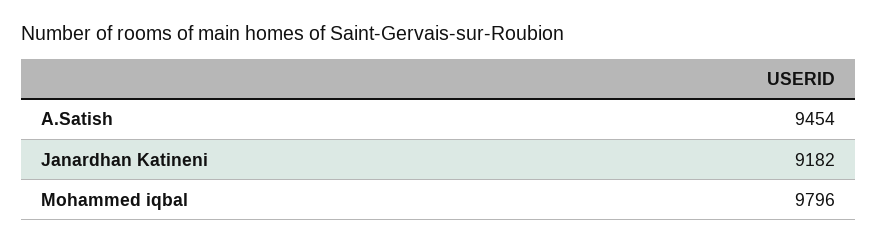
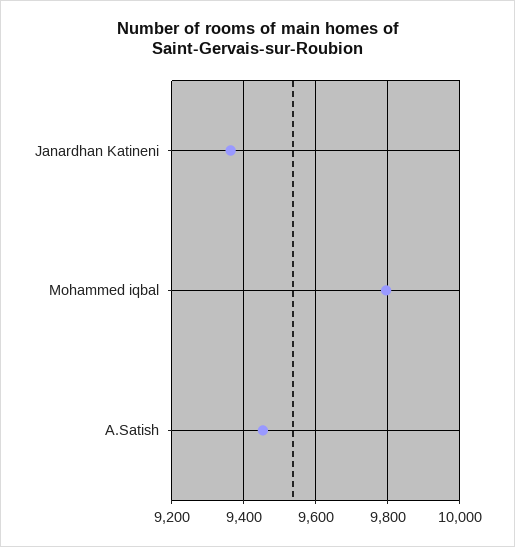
Janardhan Katineni: 9182 -> 9360

